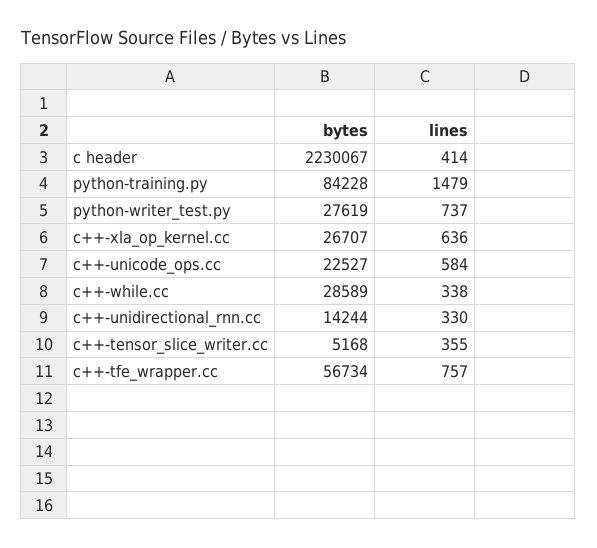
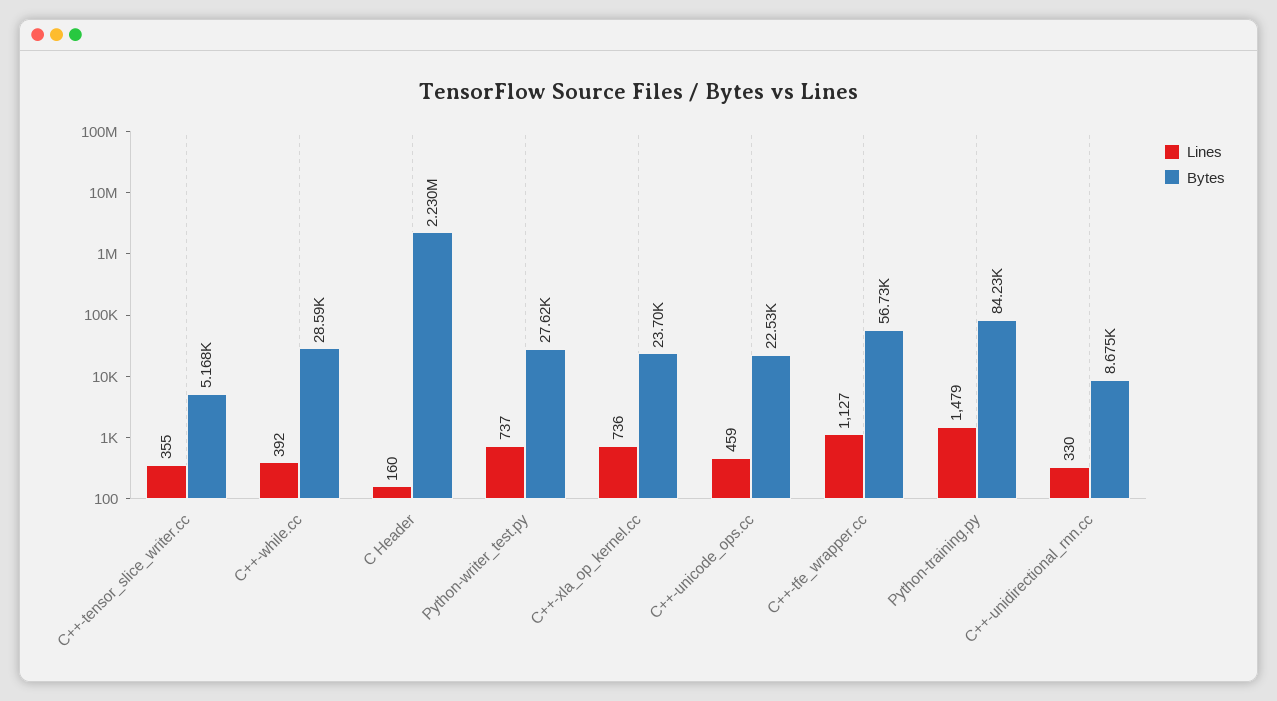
lines, c header: 414 -> 160
bytes, c++-xla_op_kernel.cc: 26707 -> 23700
lines, c++-xla_op_kernel.cc: 636 -> 736
lines, c++-unicode_ops.cc: 584 -> 459
lines, c++-while.cc: 338 -> 392
bytes, c++-unidirectional_rnn.cc: 14244 -> 8675
lines, c++-tfe_wrapper.cc: 757 -> 1127

